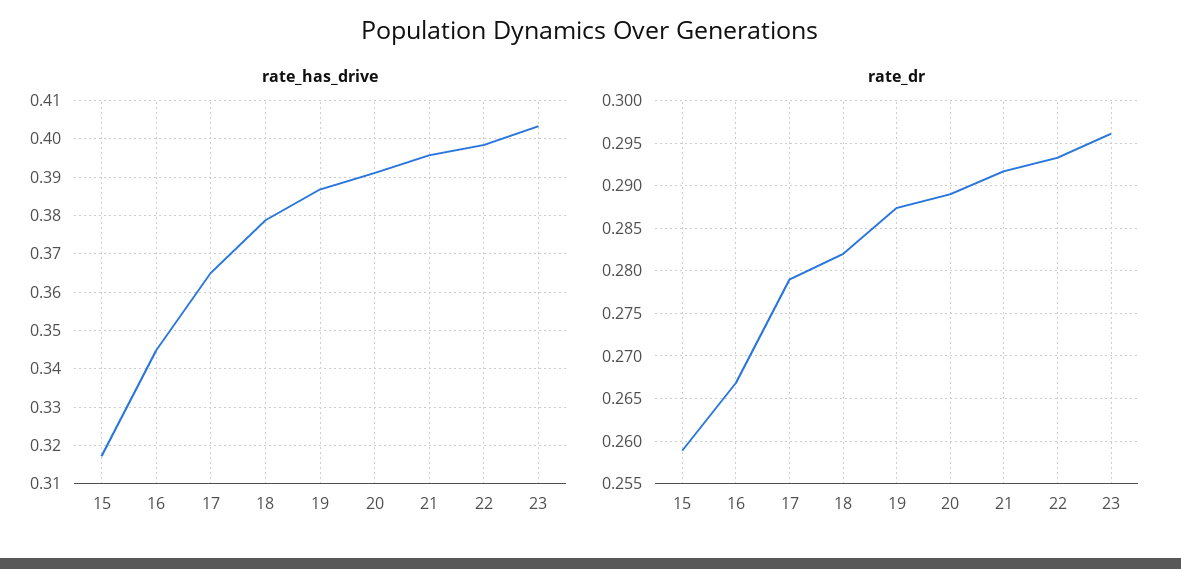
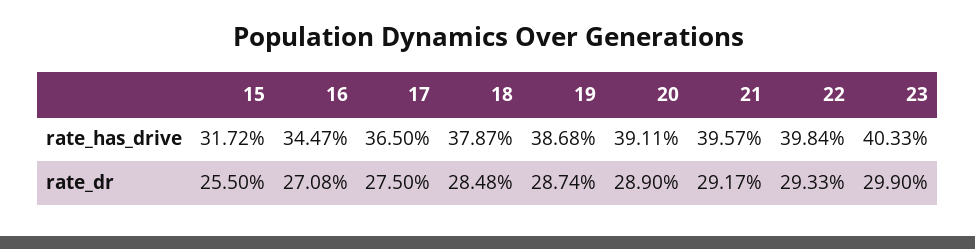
rate_dr, 15: 0.259 -> 0.255
rate_dr, 16: 0.267 -> 0.2708
rate_dr, 17: 0.279 -> 0.275
rate_dr, 18: 0.282 -> 0.2848
rate_dr, 23: 0.296 -> 0.299

